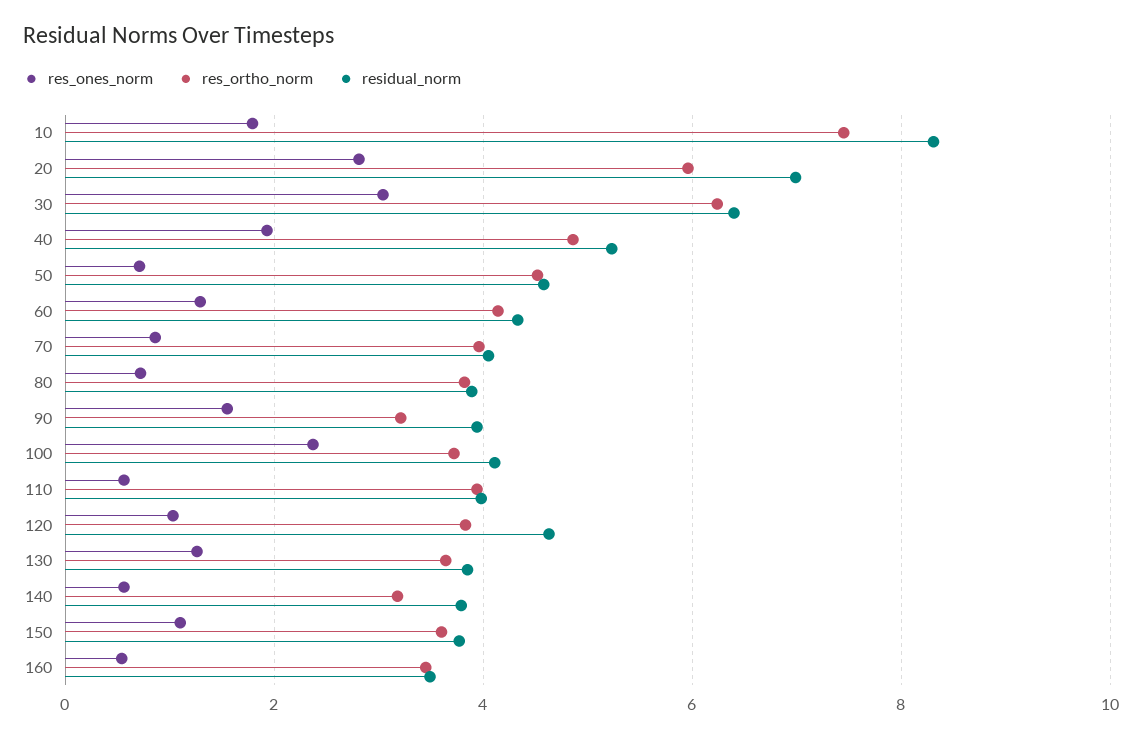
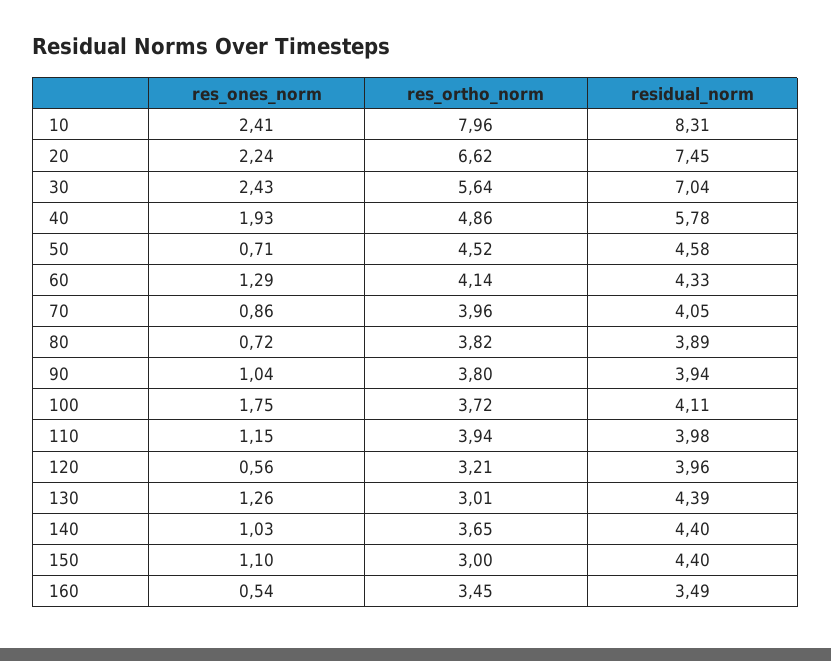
res_ones_norm, 10: 1.8 -> 2.41
res_ortho_norm, 10: 7.4 -> 7.96
res_ones_norm, 20: 2.8 -> 2.24
res_ortho_norm, 20: 6 -> 6.62
residual_norm, 20: 7 -> 7.45
res_ones_norm, 30: 3 -> 2.43
res_ortho_norm, 30: 6.2 -> 5.64
residual_norm, 30: 6.4 -> 7.04
residual_norm, 40: 5.2 -> 5.78
res_ones_norm, 90: 1.6 -> 1.04
res_ortho_norm, 90: 3.2 -> 3.8
res_ones_norm, 100: 2.4 -> 1.75
res_ones_norm, 110: 0.6 -> 1.15
res_ones_norm, 120: 1 -> 0.56
res_ortho_norm, 120: 3.8 -> 3.21
residual_norm, 120: 4.6 -> 3.96
res_ortho_norm, 130: 3.6 -> 3.01
residual_norm, 130: 3.8 -> 4.39
res_ones_norm, 140: 0.6 -> 1.03
res_ortho_norm, 140: 3.2 -> 3.65
residual_norm, 140: 3.8 -> 4.4
res_ortho_norm, 150: 3.6 -> 3
residual_norm, 150: 3.8 -> 4.4

